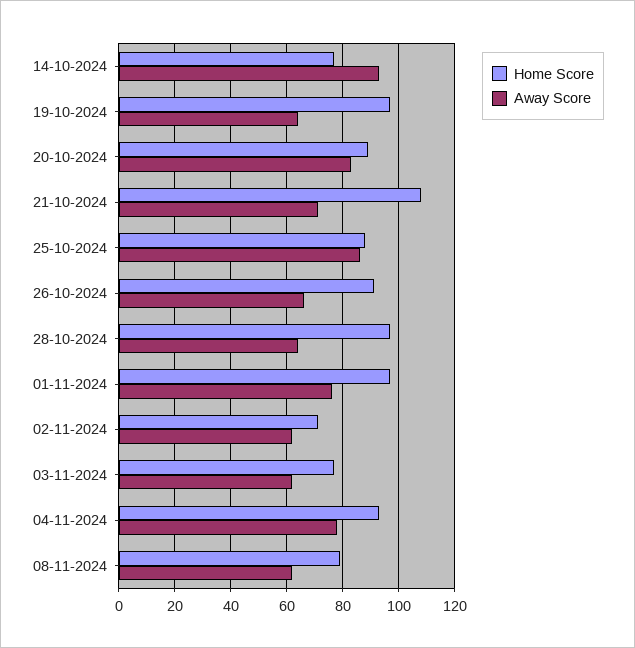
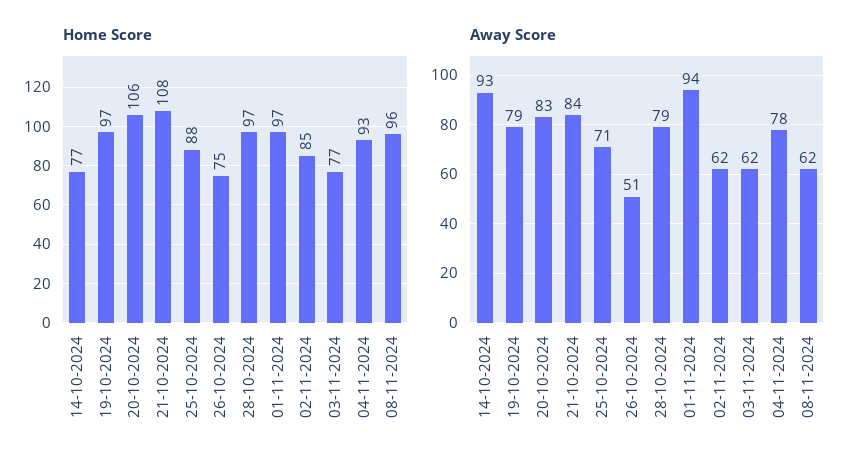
Away Score, 19-10-2024: 65 -> 79
Home Score, 20-10-2024: 90 -> 106
Away Score, 21-10-2024: 70 -> 84
Away Score, 25-10-2024: 85 -> 71
Home Score, 26-10-2024: 90 -> 75
Away Score, 26-10-2024: 65 -> 51
Away Score, 28-10-2024: 65 -> 79
Away Score, 01-11-2024: 75 -> 94
Home Score, 02-11-2024: 70 -> 85
Home Score, 08-11-2024: 80 -> 96

